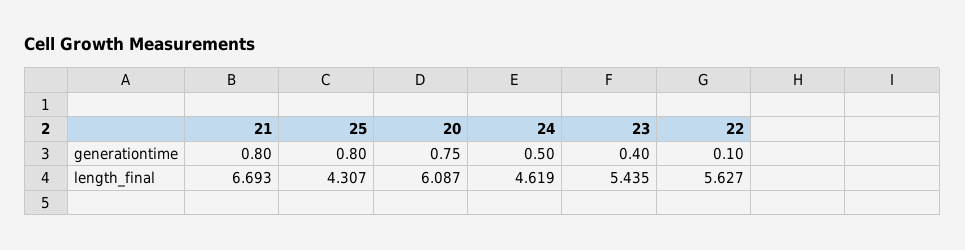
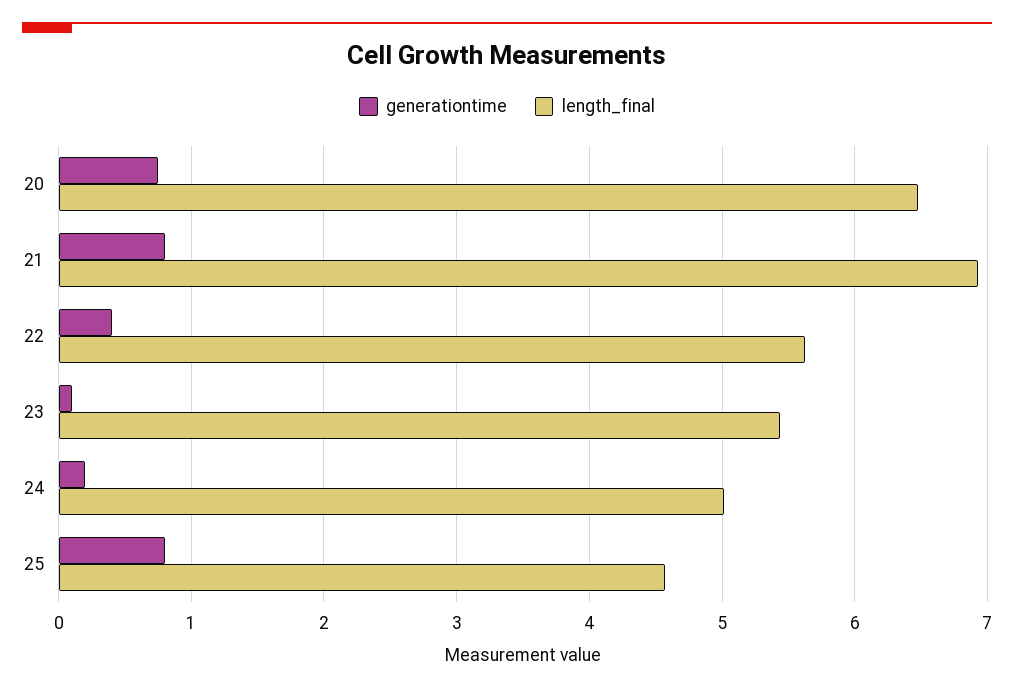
generationtime, 24: 0.5 -> 0.2
generationtime, 23: 0.4 -> 0.1
generationtime, 22: 0.1 -> 0.4
length_final, 21: 6.693 -> 6.9
length_final, 25: 4.307 -> 4.6
length_final, 20: 6.087 -> 6.5
length_final, 24: 4.619 -> 5

